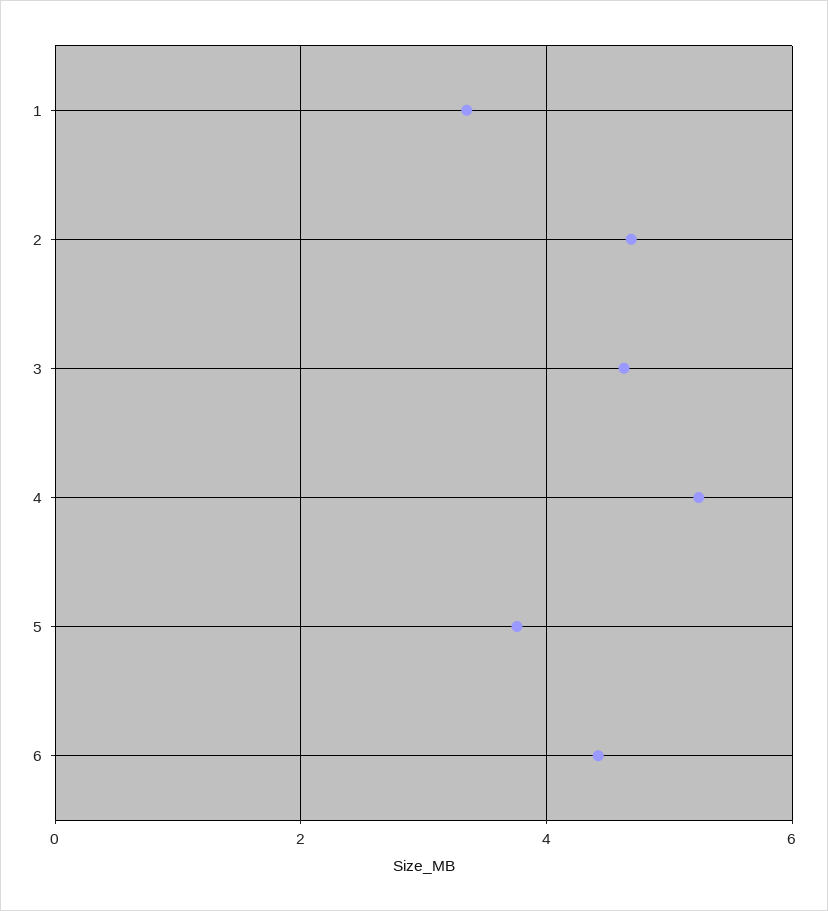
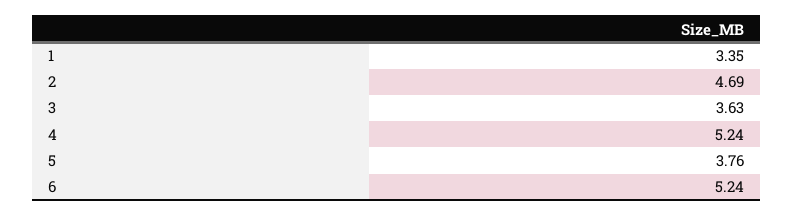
3: 4.6 -> 3.63
6: 4.4 -> 5.24

